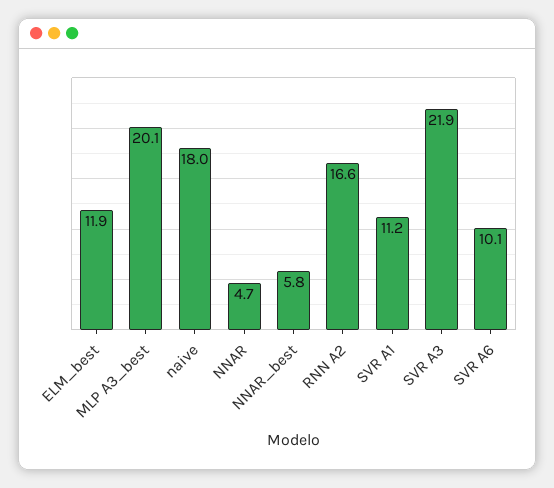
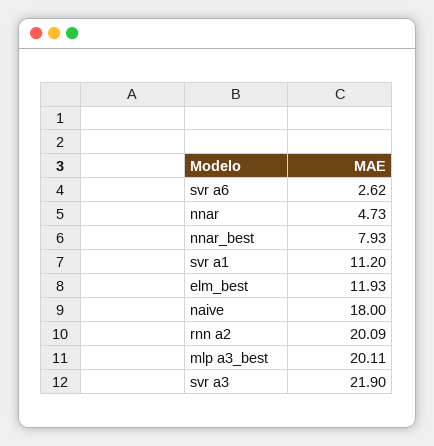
NNAR_best: 5.8 -> 7.93
RNN A2: 16.6 -> 20.09
SVR A6: 10.1 -> 2.62

